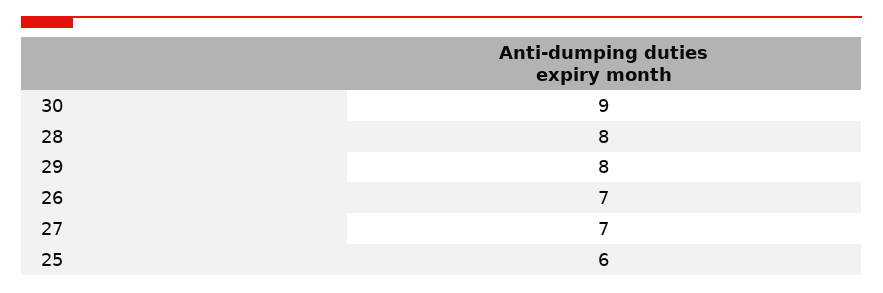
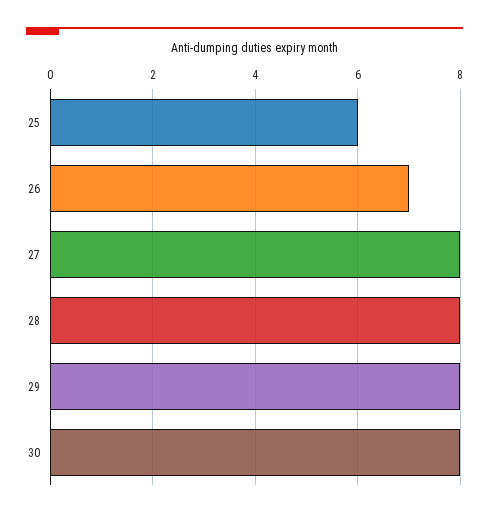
30: 9 -> 8
27: 7 -> 8

